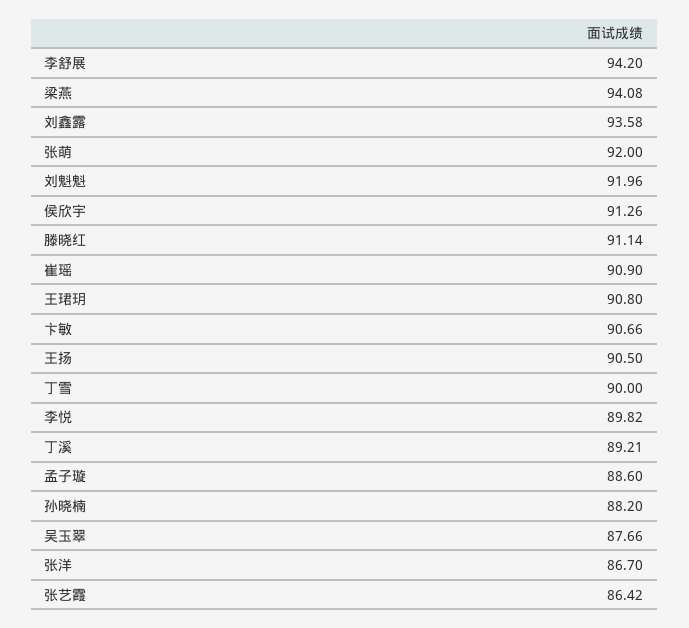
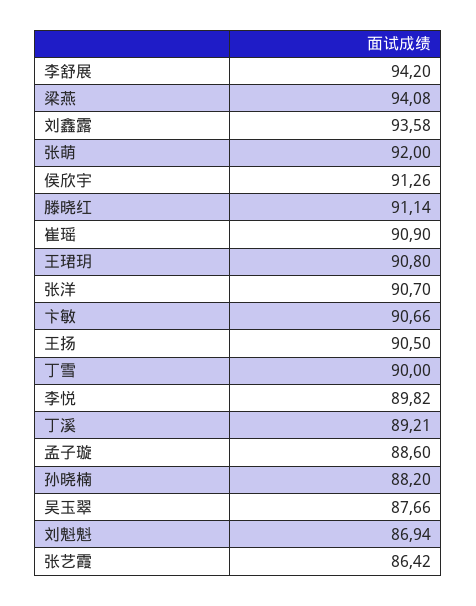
刘魁魁: 91.96 -> 86.94
张洋: 86.7 -> 90.7

